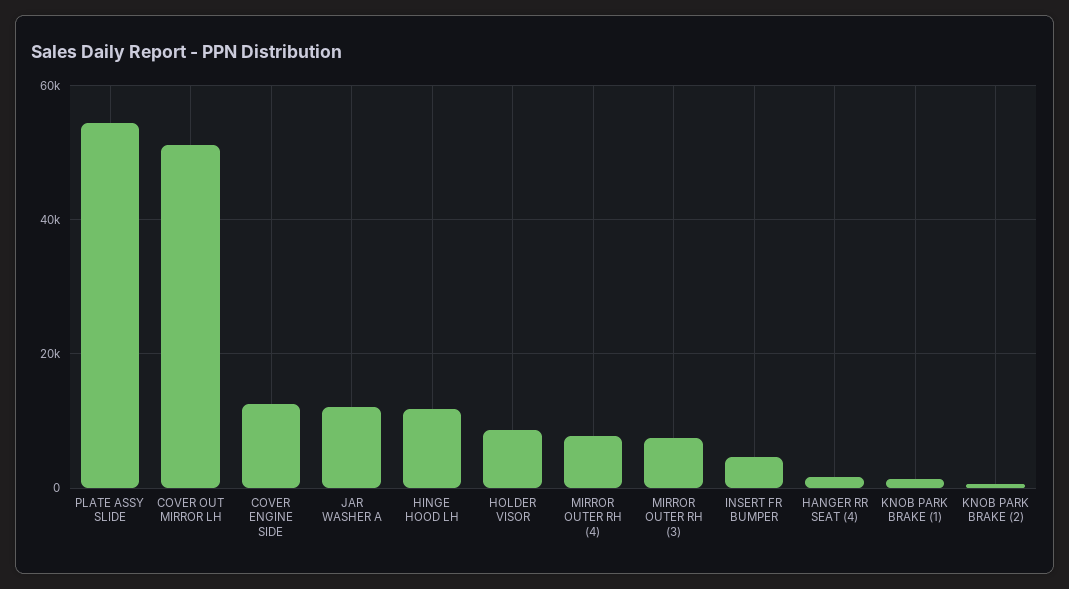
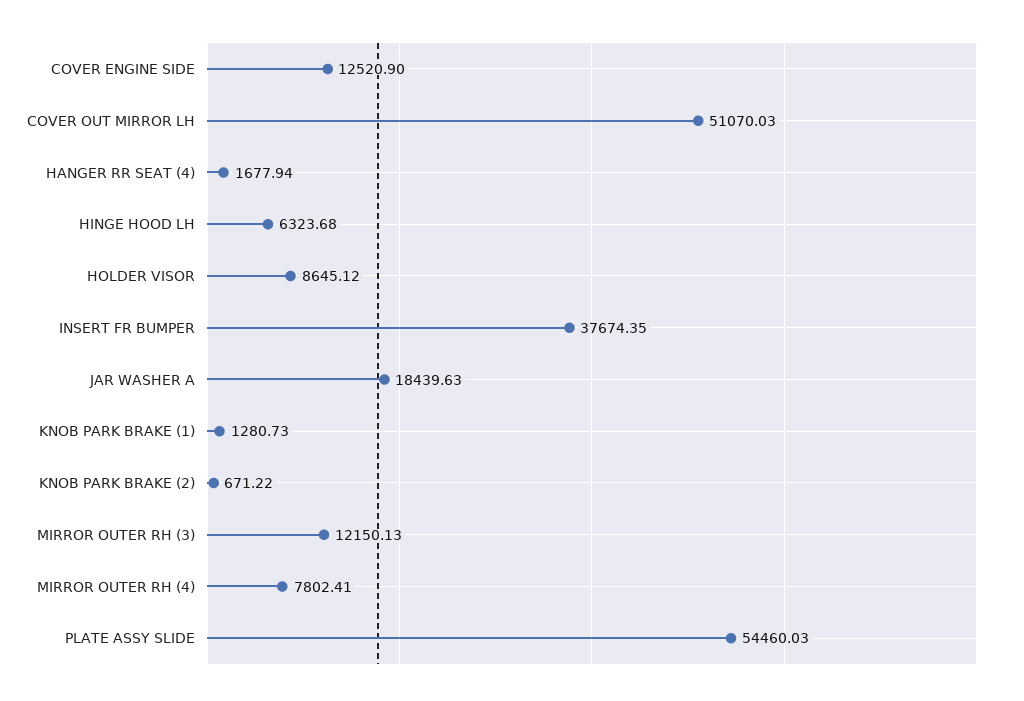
JAR WASHER A: 12000 -> 18439.63
HINGE HOOD LH: 12000 -> 6323.68
MIRROR OUTER RH (3): 8000 -> 12150.13
INSERT FR BUMPER: 4000 -> 37674.35

